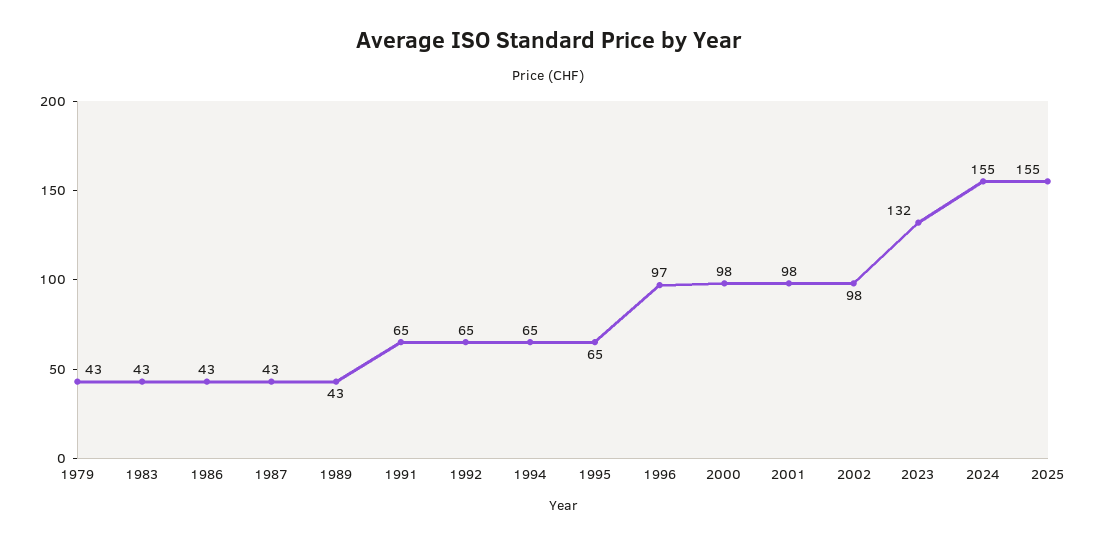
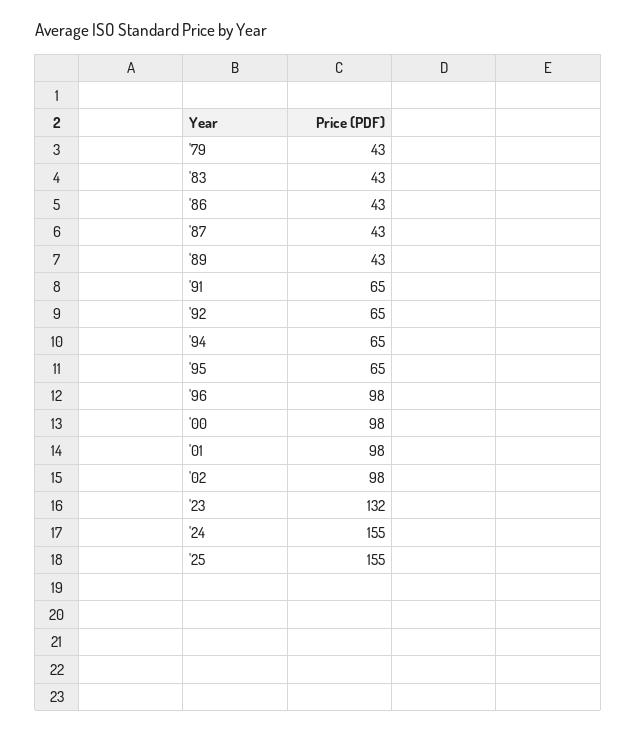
1996: 97 -> 98

